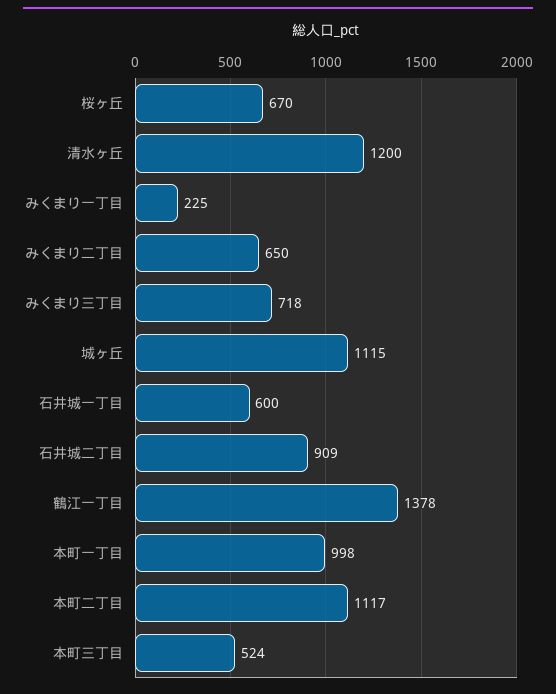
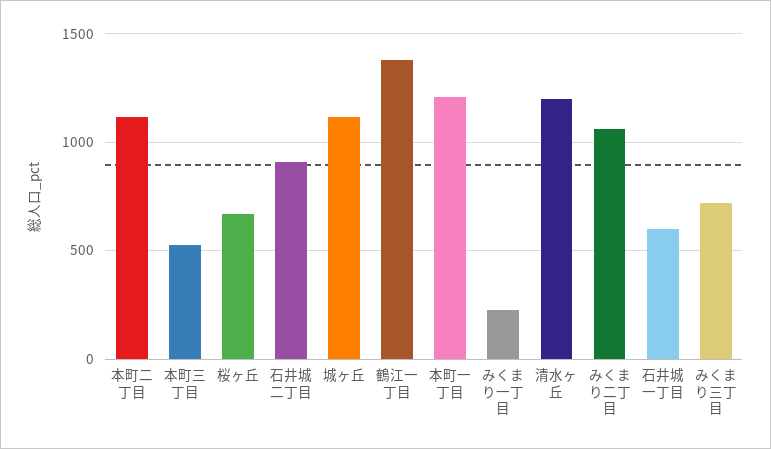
みくまり二丁目: 650 -> 1050
本町一丁目: 998 -> 1200

